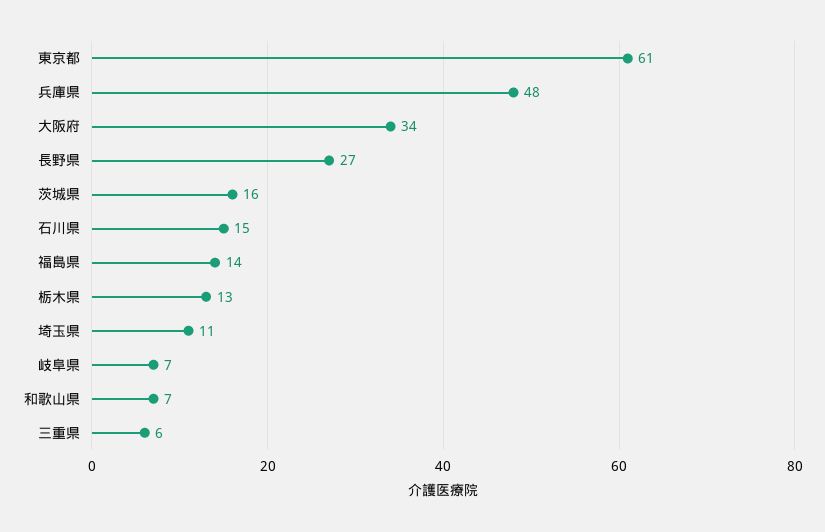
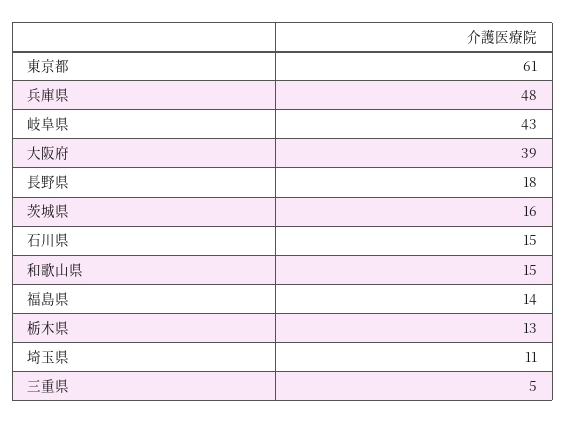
大阪府: 34 -> 39
長野県: 27 -> 18
岐阜県: 7 -> 43
和歌山県: 7 -> 15
三重県: 6 -> 5

